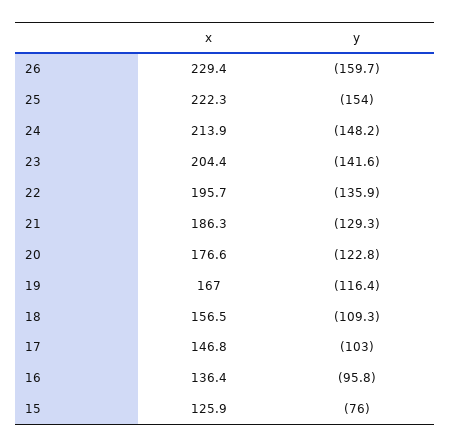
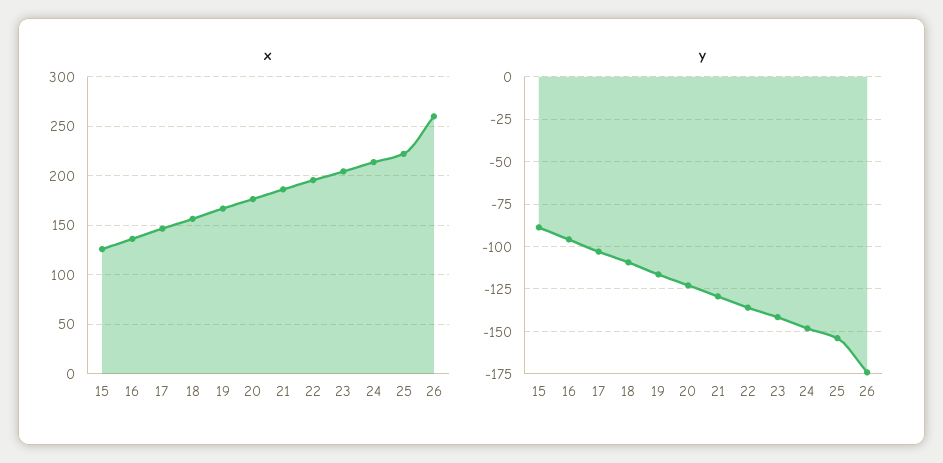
x, 26: 229.4 -> 260
y, 26: -159.7 -> -175
y, 15: -76 -> -90

